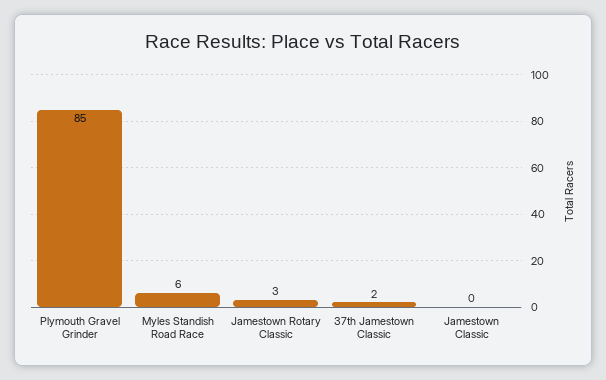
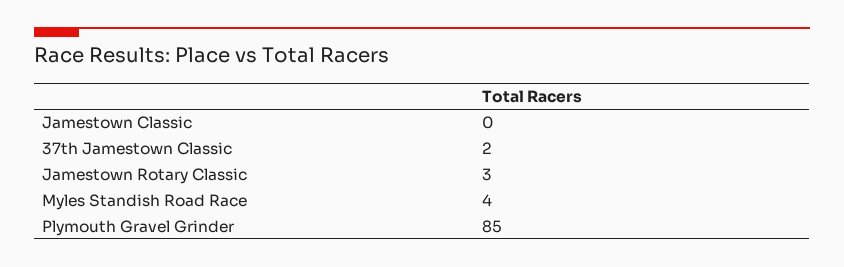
Myles Standish Road Race: 6 -> 4

